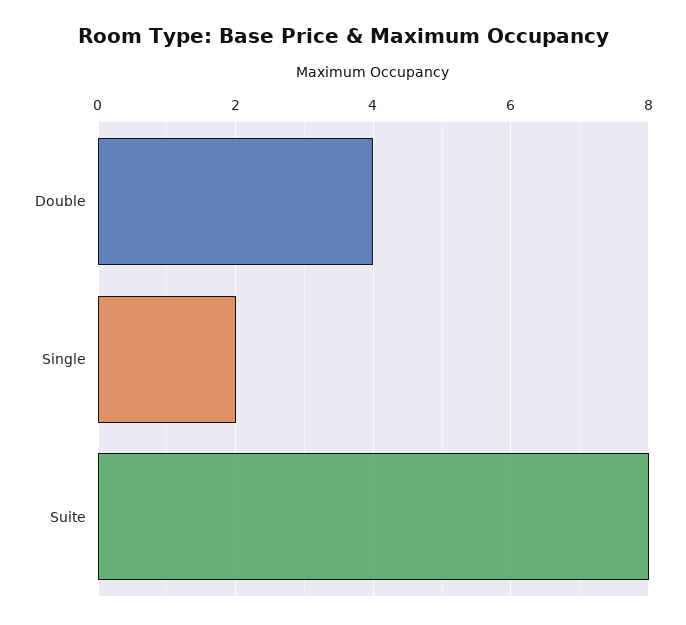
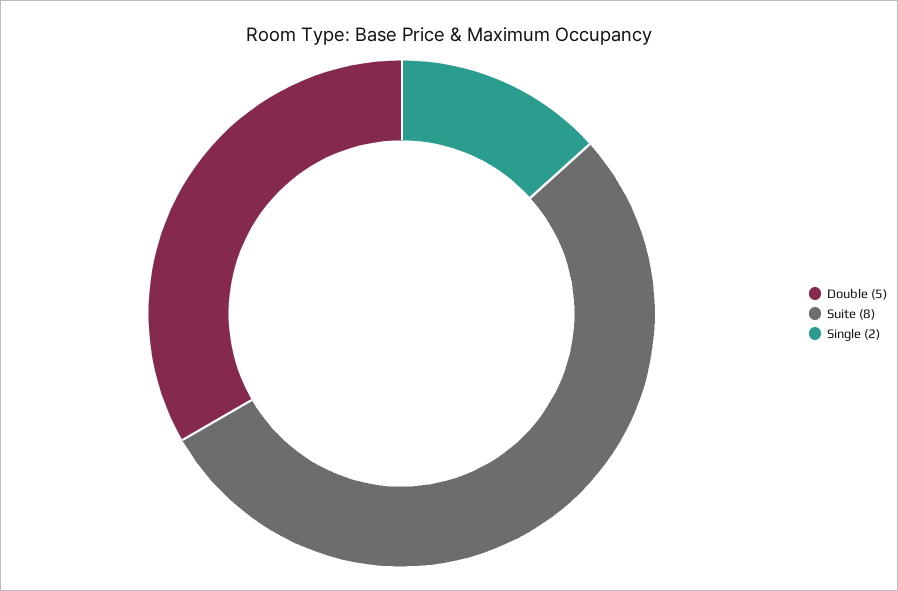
Double: 4 -> 5

